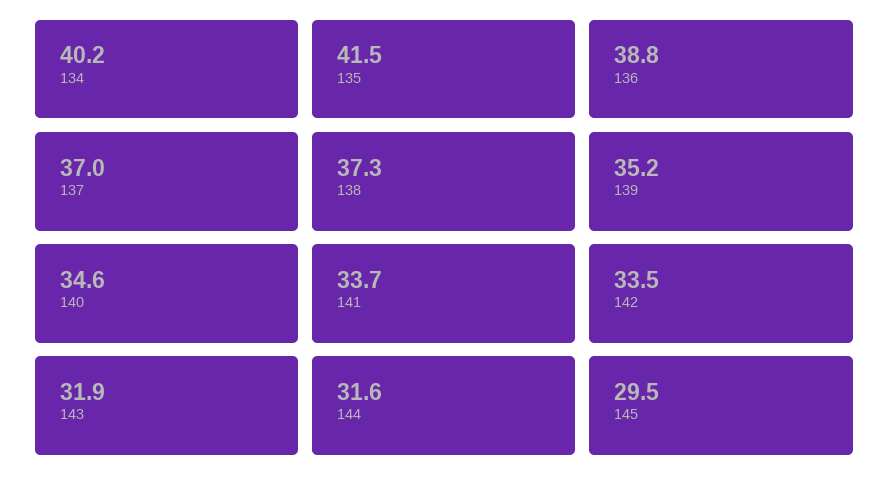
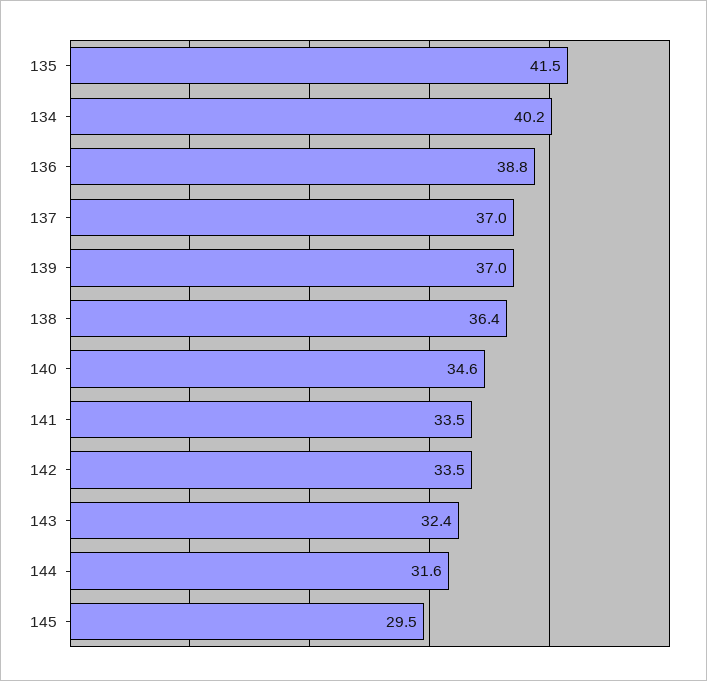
138: 37.3 -> 36.4
139: 35.2 -> 37
141: 33.7 -> 33.5
143: 31.9 -> 32.4

